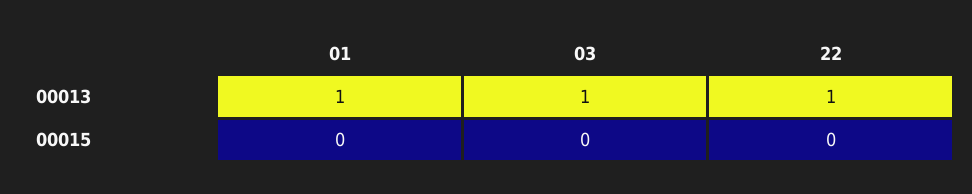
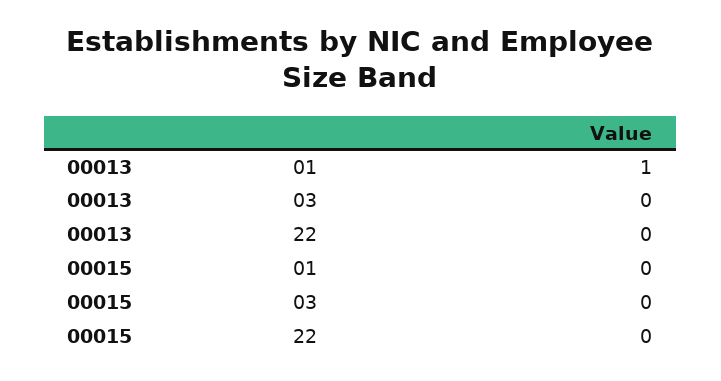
03, 00013: 1 -> 0
22, 00013: 1 -> 0

